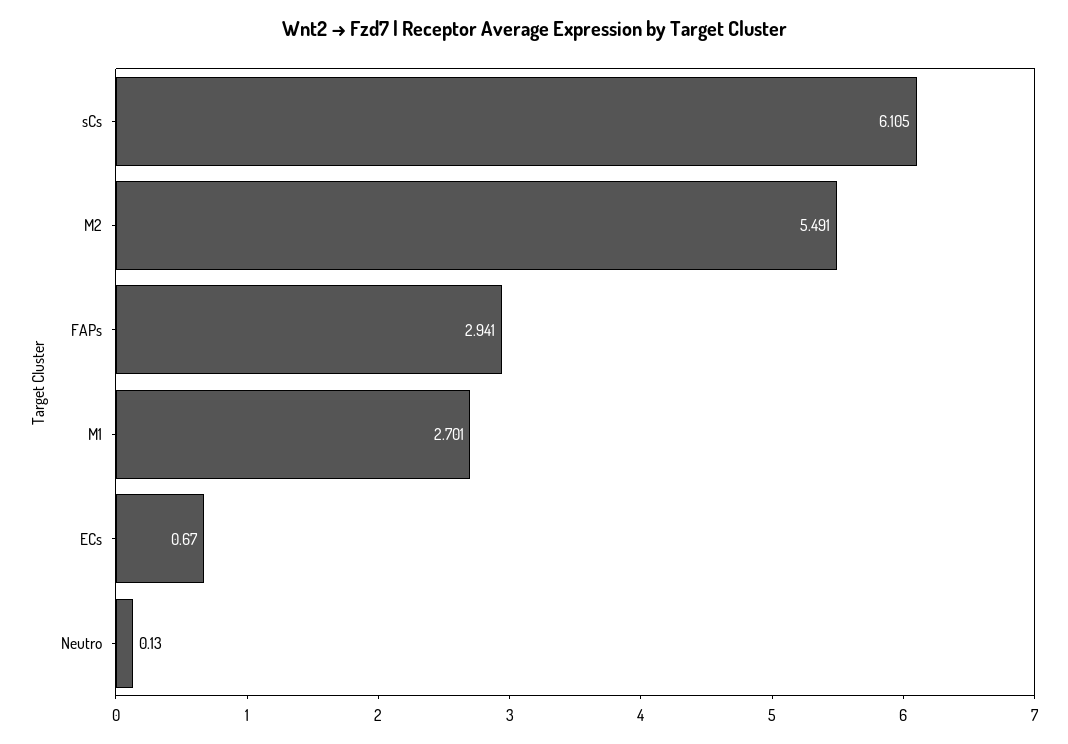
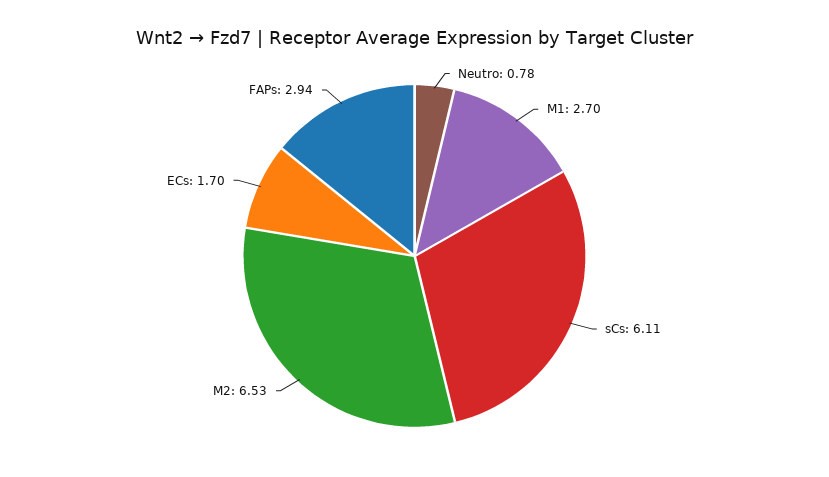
M2: 5.491 -> 6.53
ECs: 0.67 -> 1.7
Neutro: 0.13 -> 0.78

